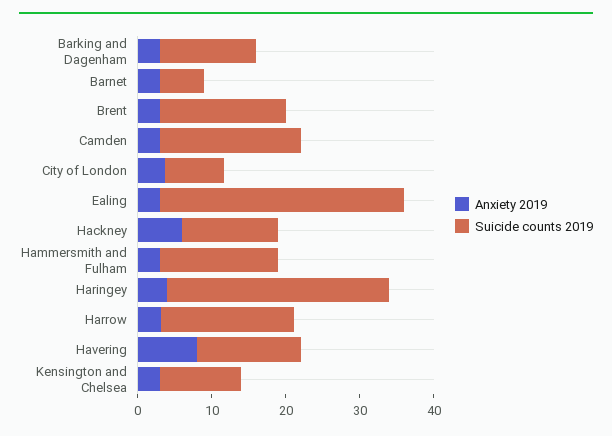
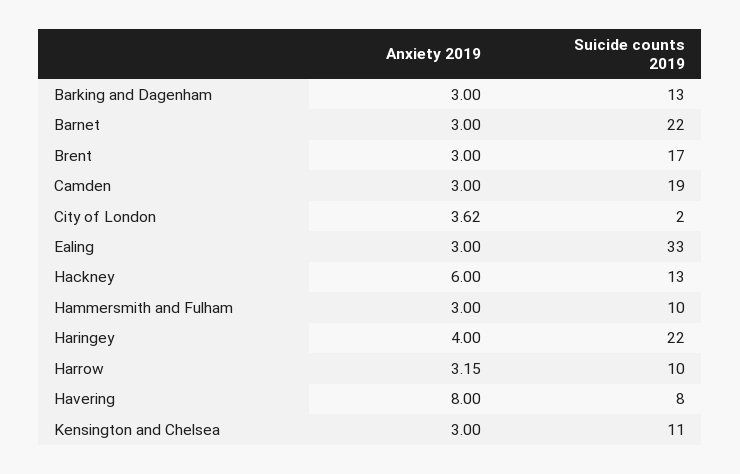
Suicide counts 2019, Barnet: 6 -> 22
Suicide counts 2019, City of London: 8 -> 2
Suicide counts 2019, Hammersmith and Fulham: 16 -> 10
Suicide counts 2019, Haringey: 30 -> 22
Suicide counts 2019, Harrow: 18 -> 10
Suicide counts 2019, Havering: 14 -> 8

